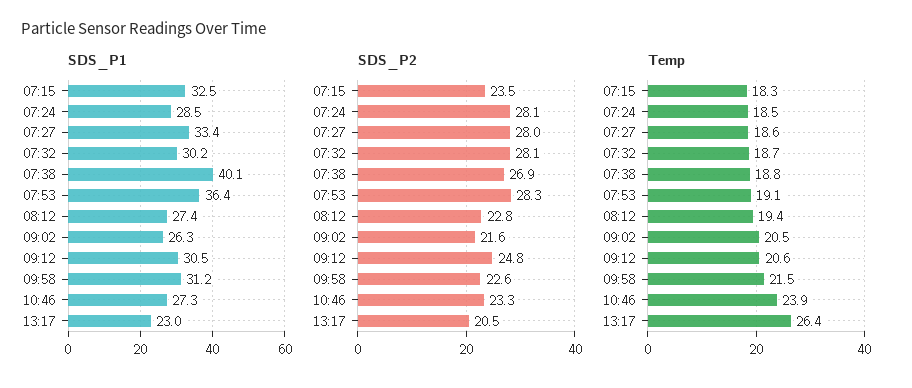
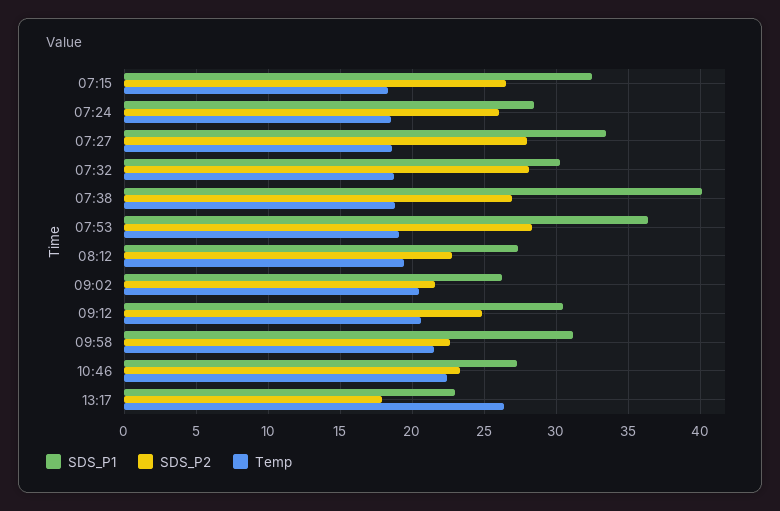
SDS_P2, 07:15: 23.5 -> 26.5
SDS_P2, 07:24: 28.1 -> 26
SDS_P2, 13:17: 20.5 -> 18
Temp, 10:46: 23.9 -> 22.5

